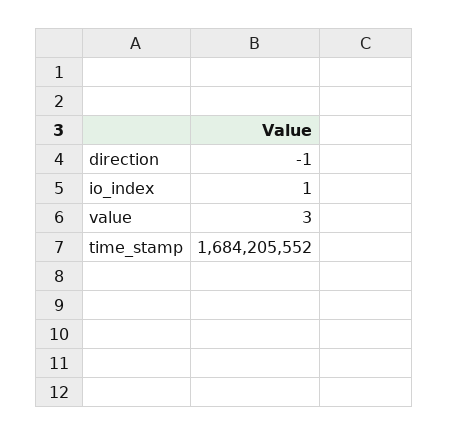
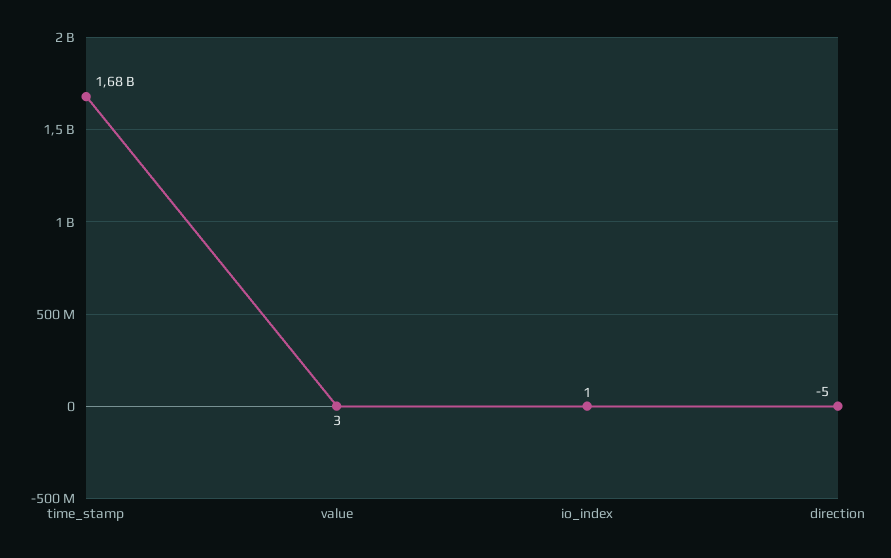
direction: -1 -> -5

